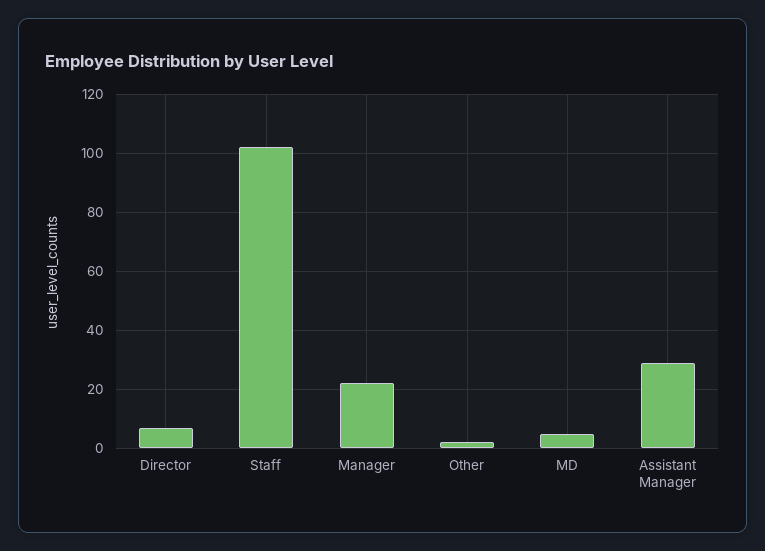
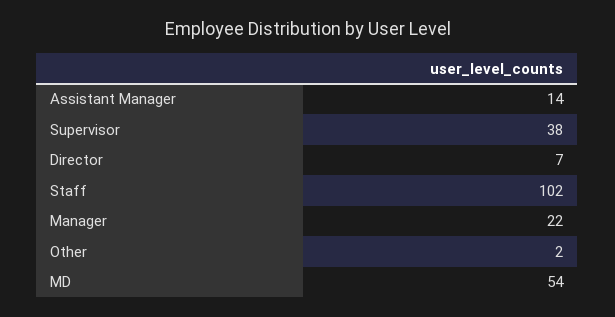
MD: 5 -> 54
Assistant Manager: 30 -> 14
Supervisor: none -> 38

